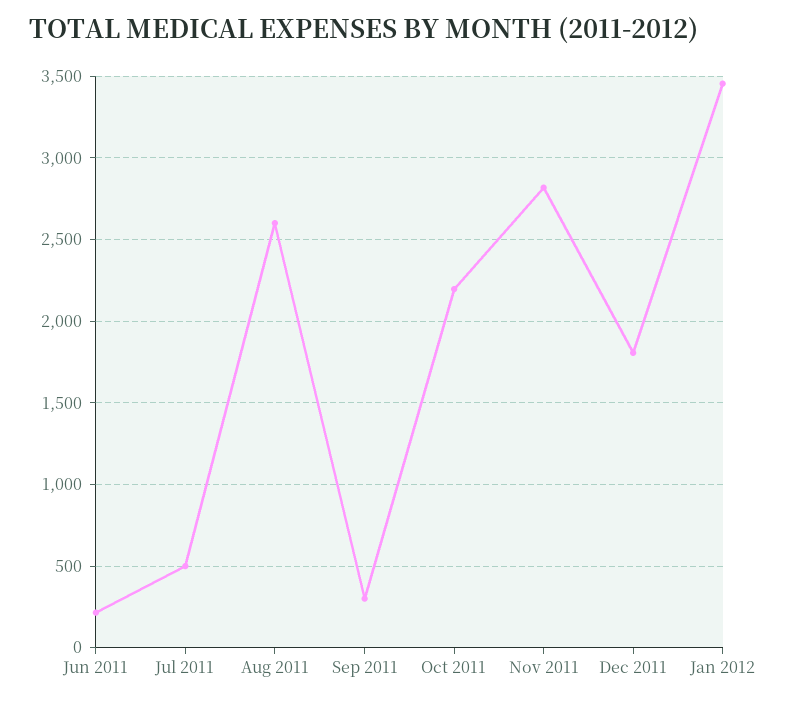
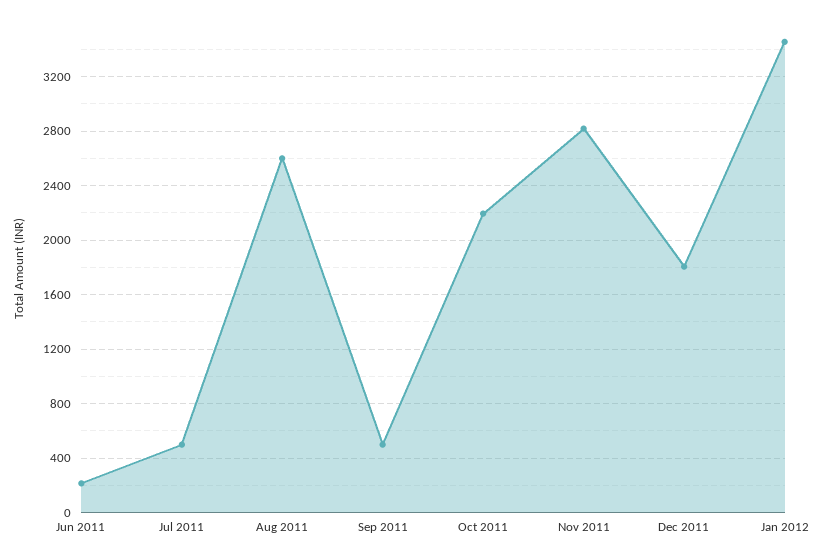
Sep 2011: 300 -> 500

